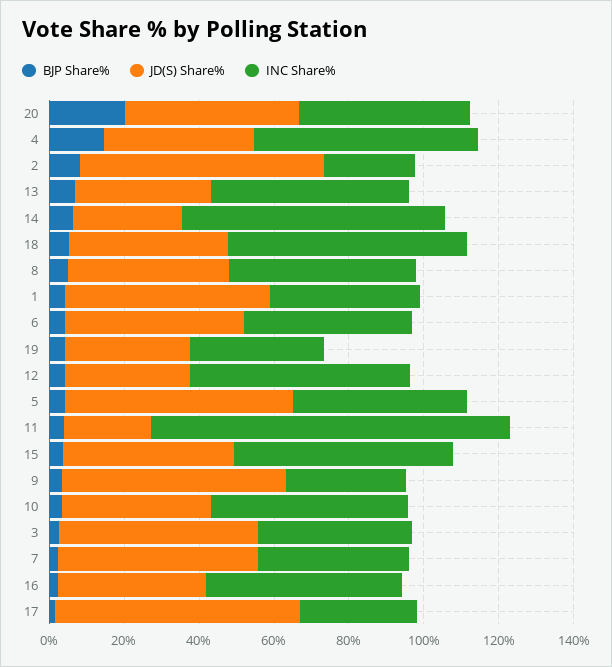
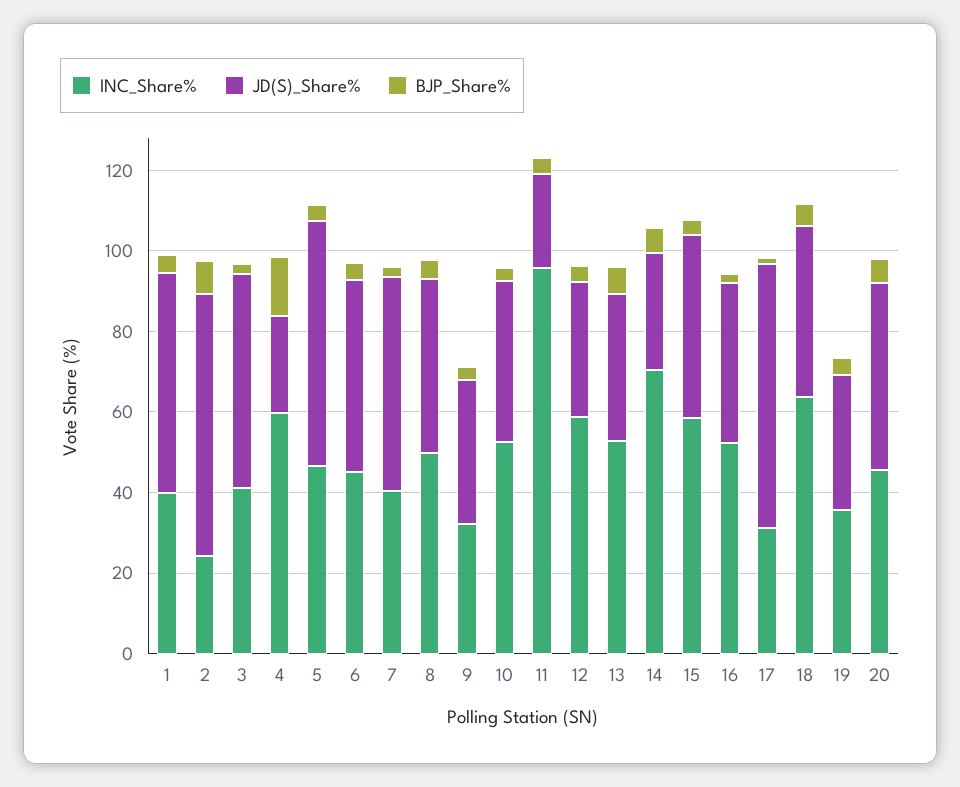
BJP Share%, 20: 20 -> 5
JD(S) Share%, 4: 40 -> 25
JD(S) Share%, 9: 60 -> 35

